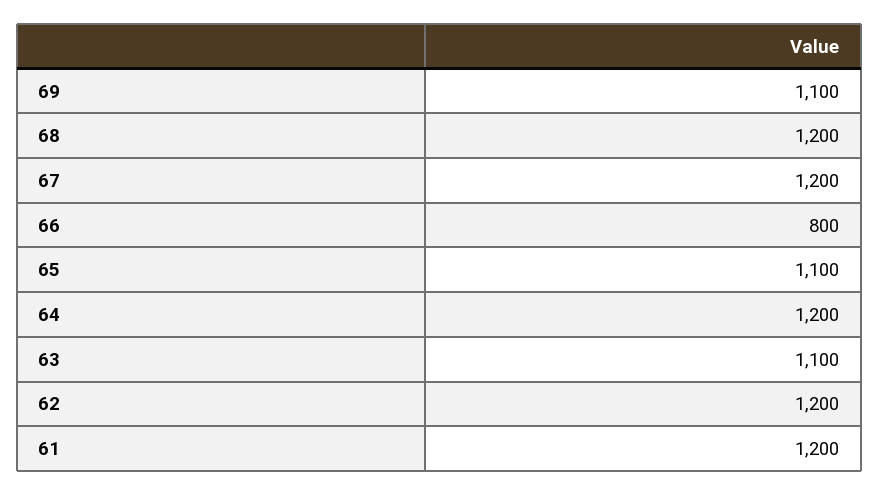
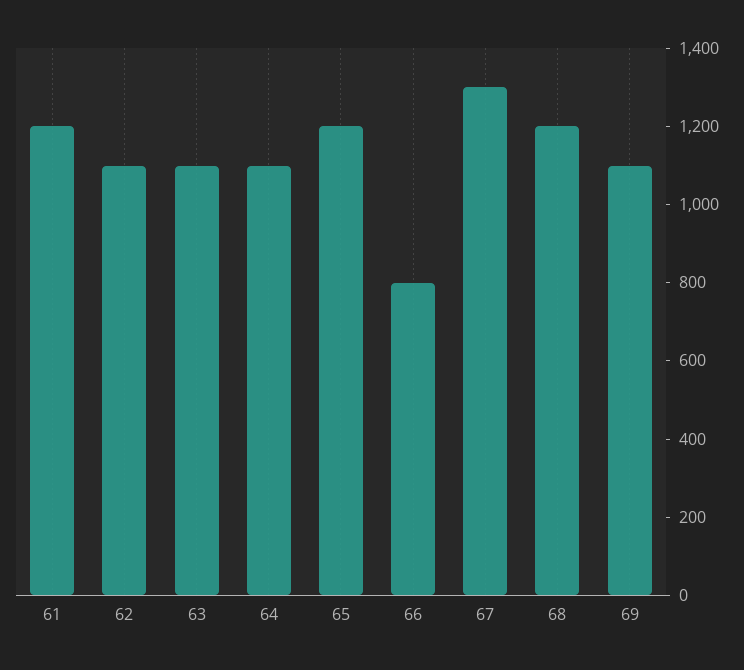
67: 1200 -> 1300
65: 1100 -> 1200
64: 1200 -> 1100
62: 1200 -> 1100

